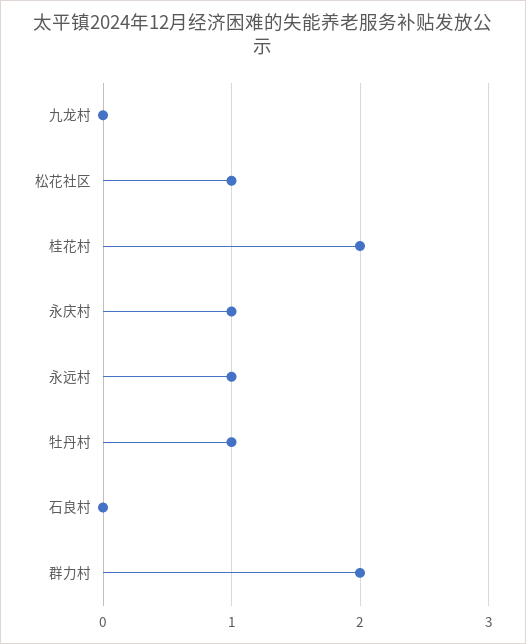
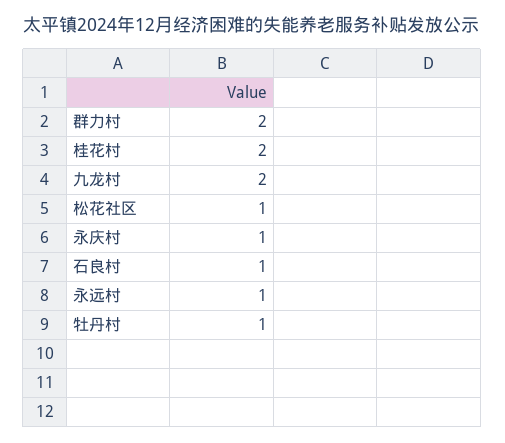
九龙村: 0 -> 2
石良村: 0 -> 1

